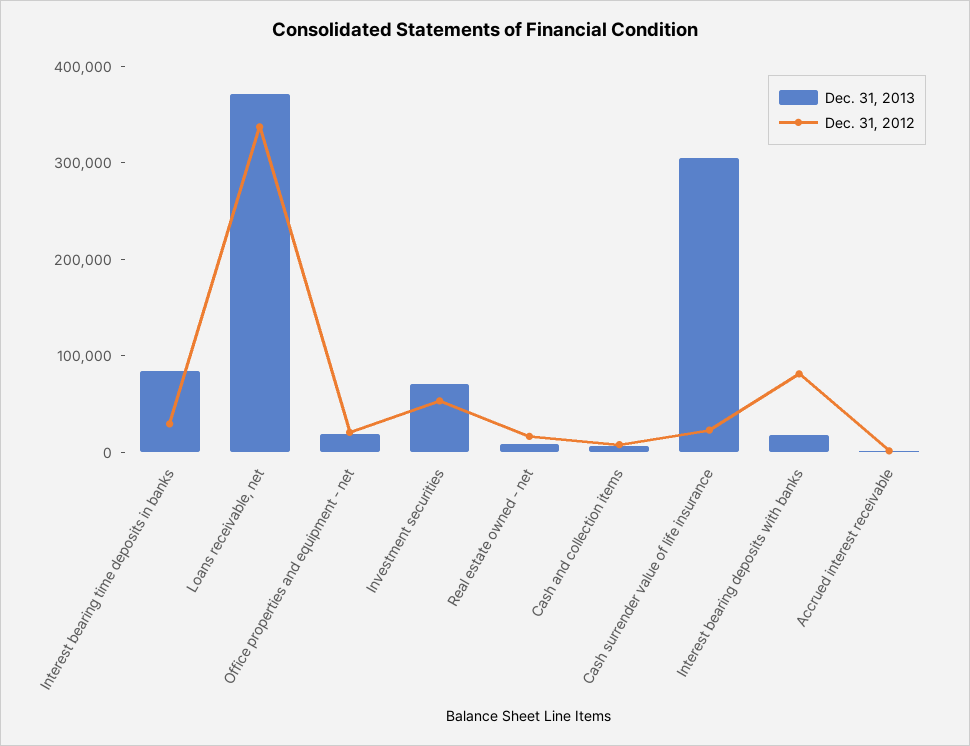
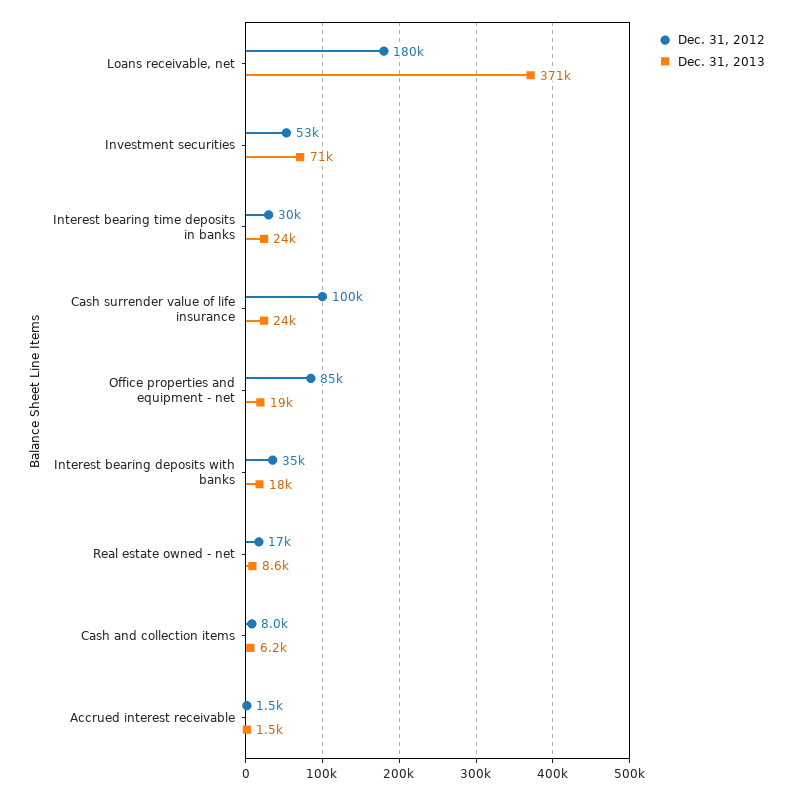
Dec. 31, 2013, Interest bearing time deposits in banks: 80000 -> 24000
Dec. 31, 2012, Loans receivable, net: 340000 -> 180000
Dec. 31, 2012, Office properties and equipment - net: 20000 -> 85000
Dec. 31, 2013, Cash surrender value of life insurance: 300000 -> 24000
Dec. 31, 2012, Cash surrender value of life insurance: 20000 -> 100000
Dec. 31, 2012, Interest bearing deposits with banks: 80000 -> 35000

